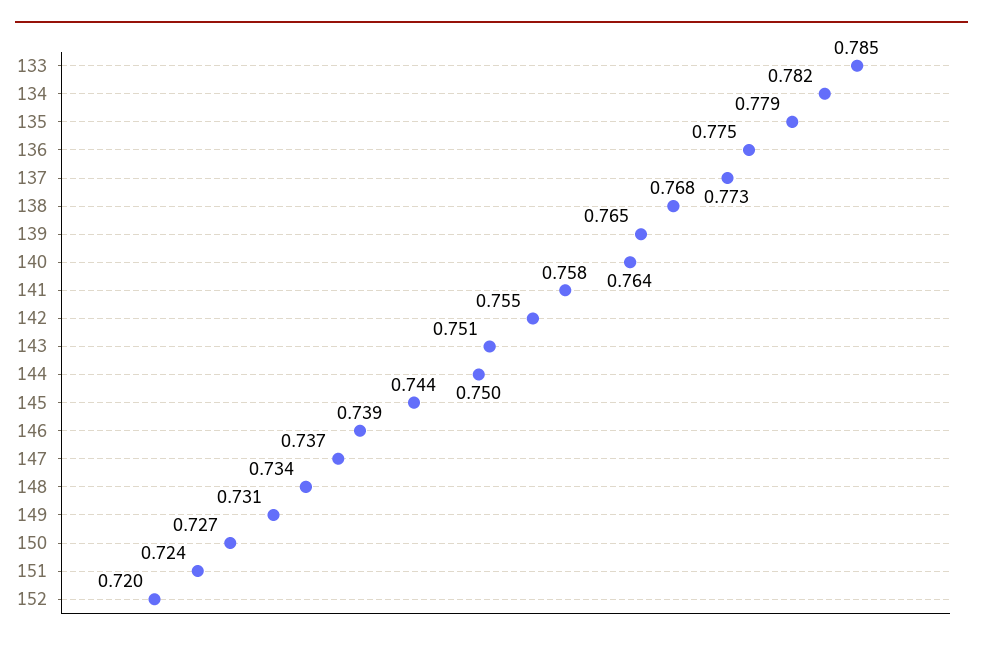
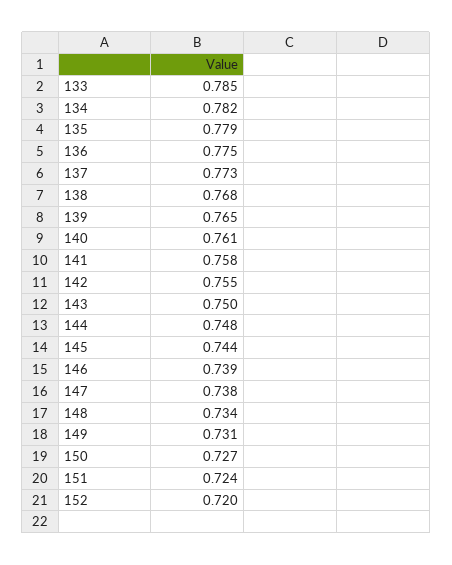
140: 0.764 -> 0.761
143: 0.751 -> 0.75
144: 0.75 -> 0.748
147: 0.737 -> 0.738

